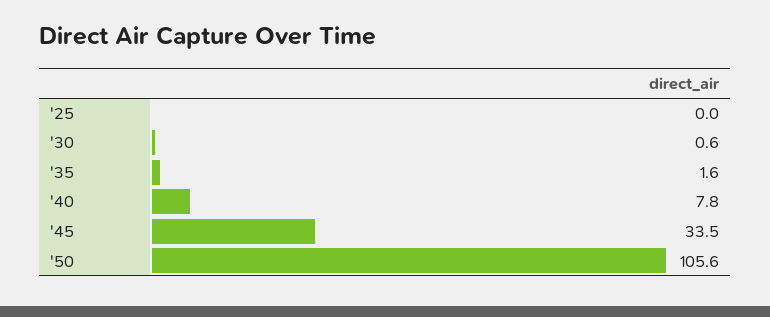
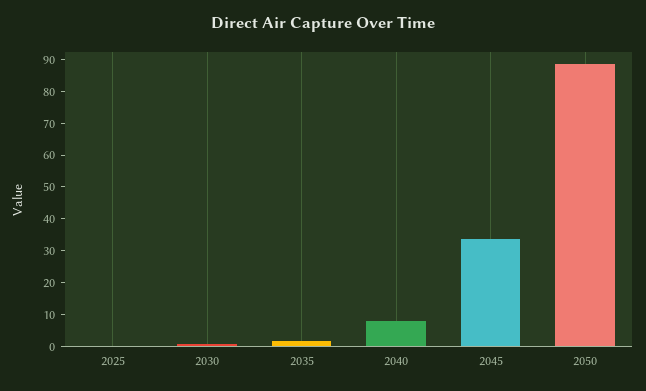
'50: 105.6 -> 90

